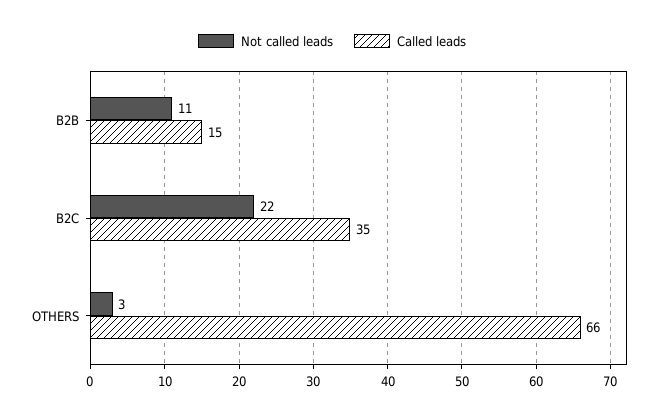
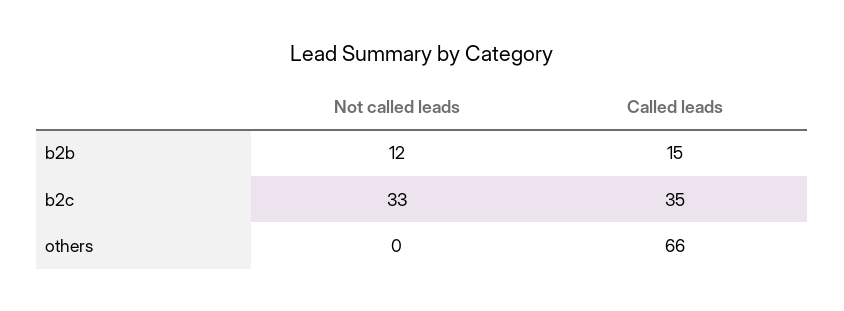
Not called leads, B2B: 11 -> 12
Not called leads, B2C: 22 -> 33
Not called leads, OTHERS: 3 -> 0

